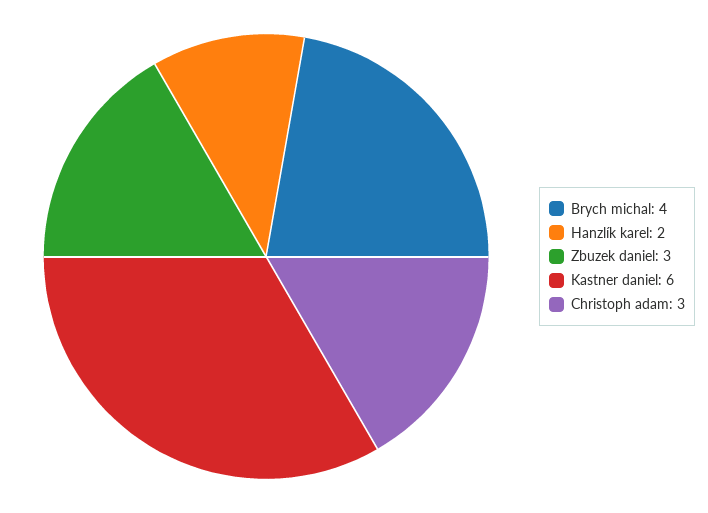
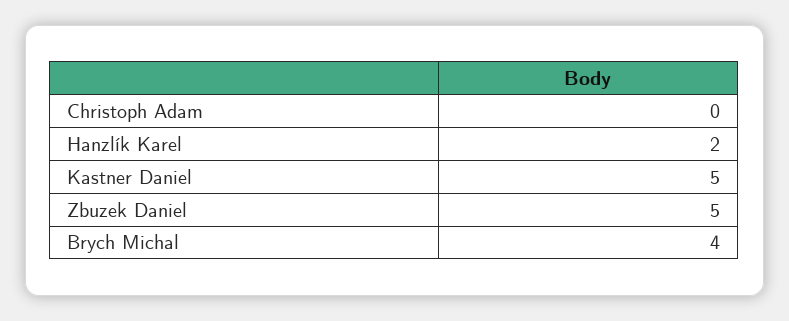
Zbuzek daniel: 3 -> 5
Kastner daniel: 6 -> 5
Christoph adam: 3 -> 0

